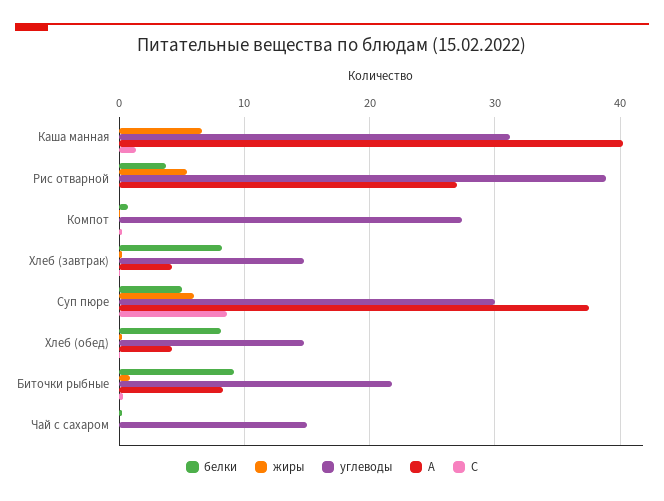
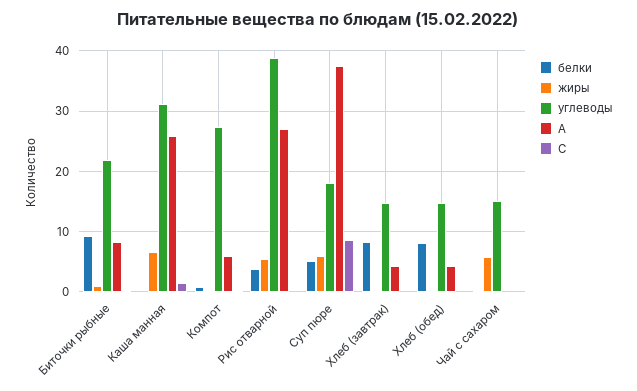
A, Каша манная: 40 -> 26
A, Компот: 0 -> 6
углеводы, Суп пюре: 30 -> 18
жиры, Чай с сахаром: 0 -> 6

